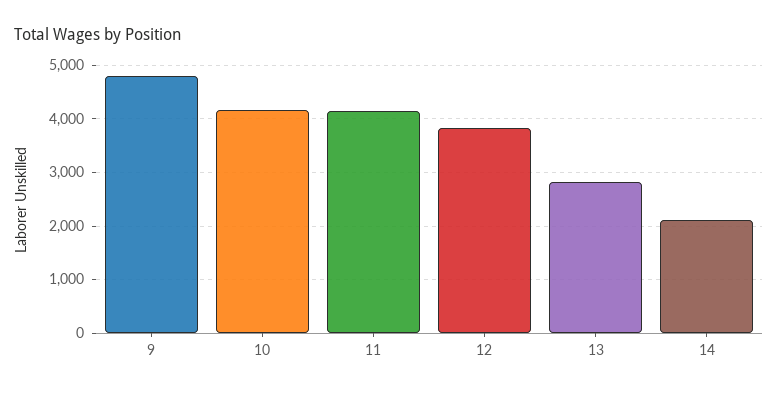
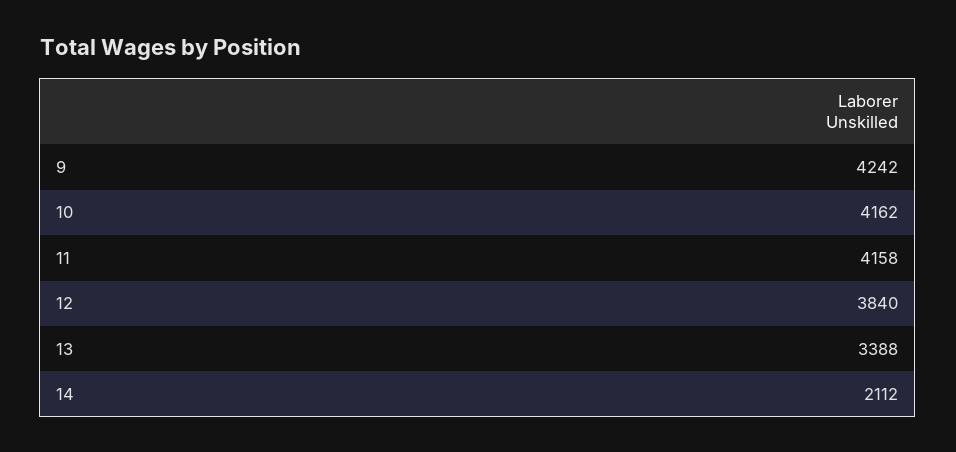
9: 4800 -> 4242
13: 2800 -> 3388

